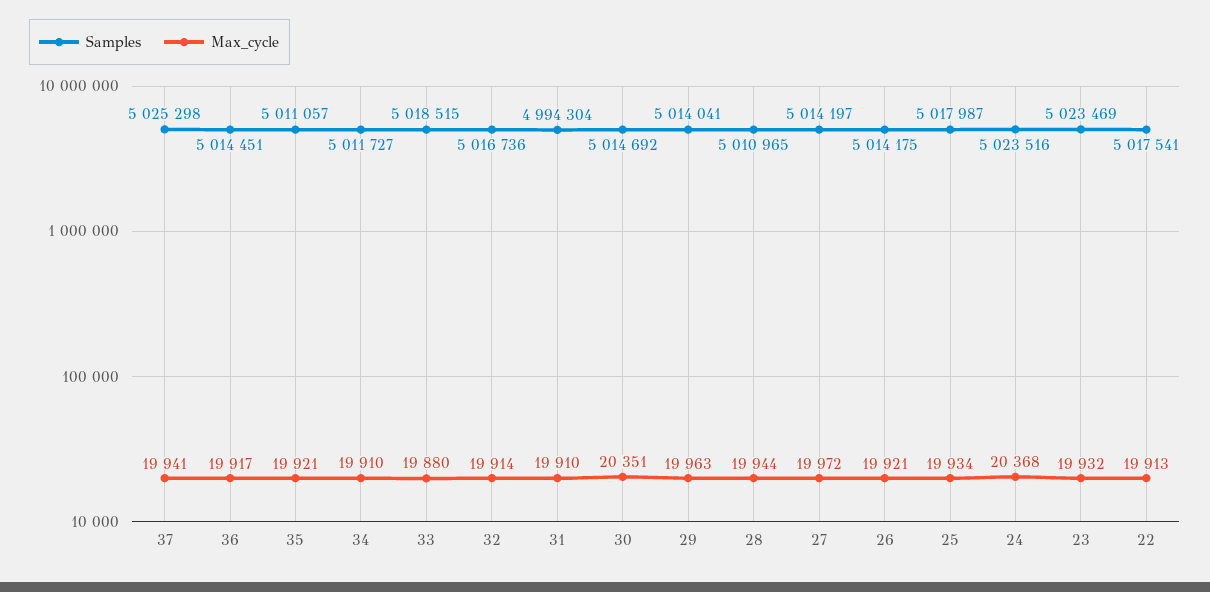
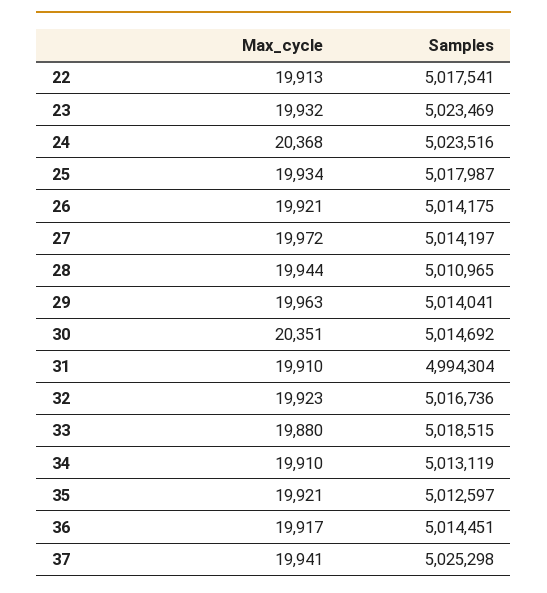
Samples, 35: 5011057 -> 5012597
Samples, 34: 5011727 -> 5013119
Max_cycle, 32: 19914 -> 19923

